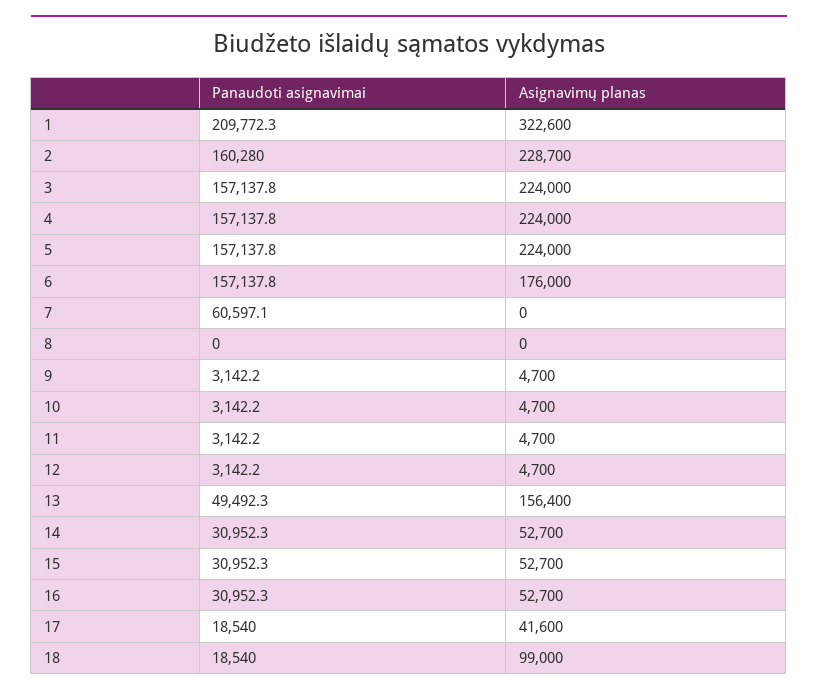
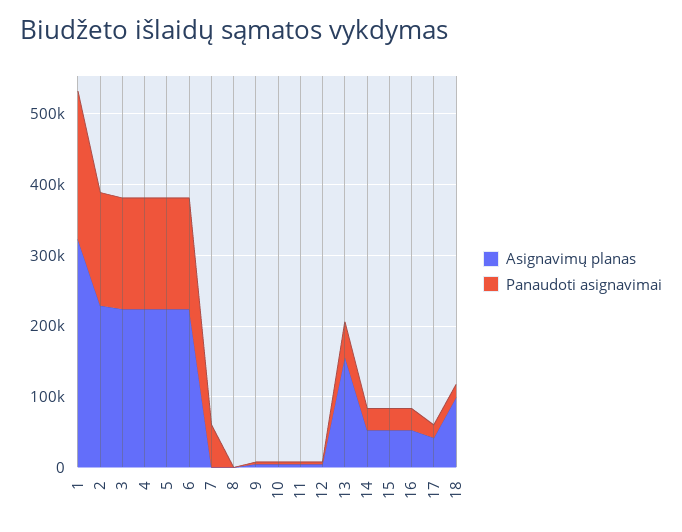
Asignavimų planas, 6: 176000 -> 220000

